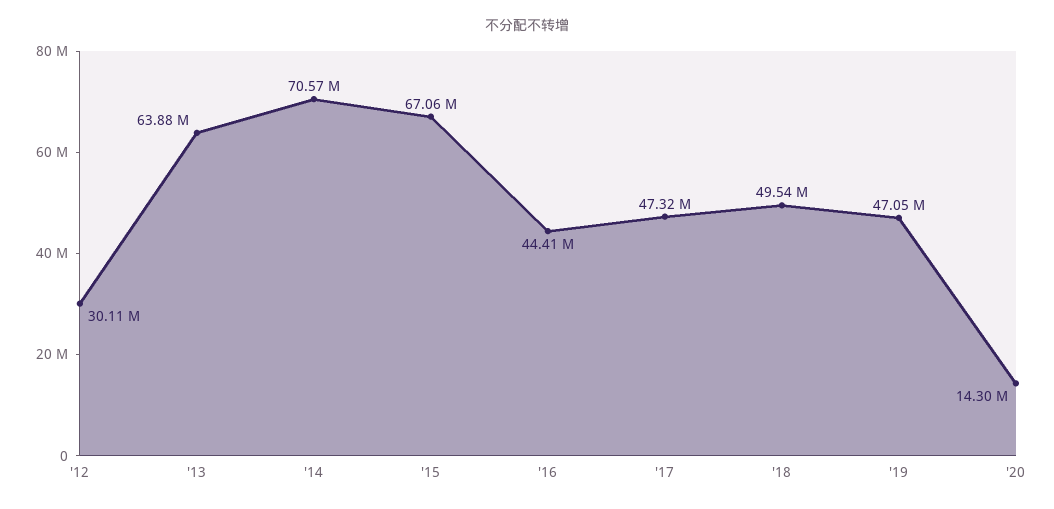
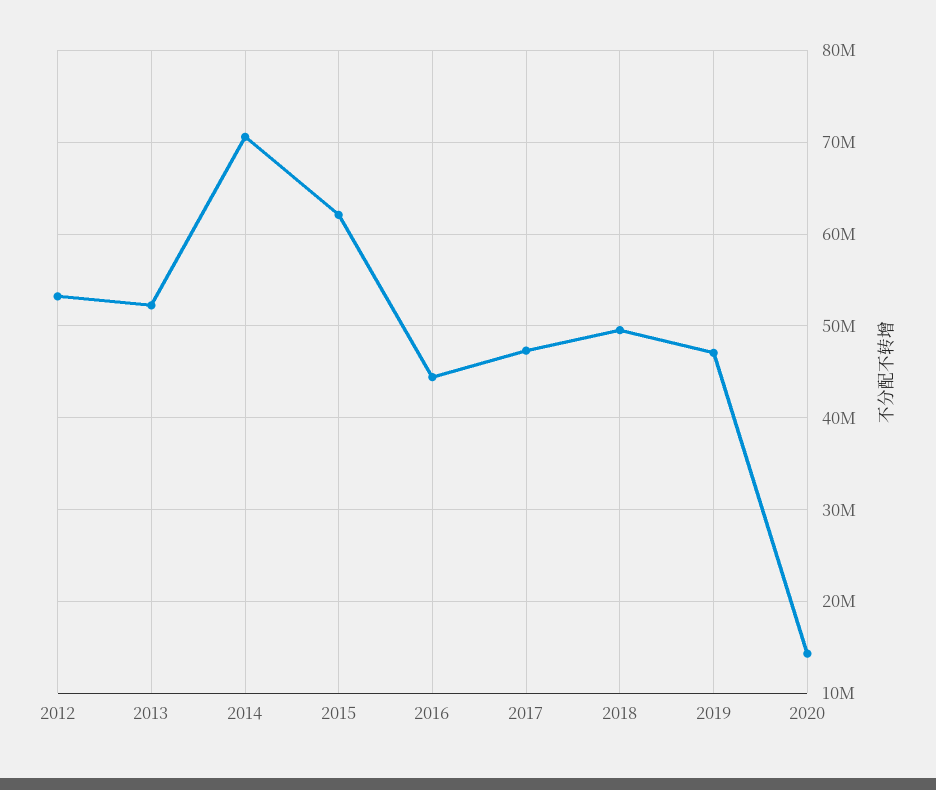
'12: 30110000 -> 53000000
'13: 63880000 -> 52000000
'15: 67060000 -> 62000000

